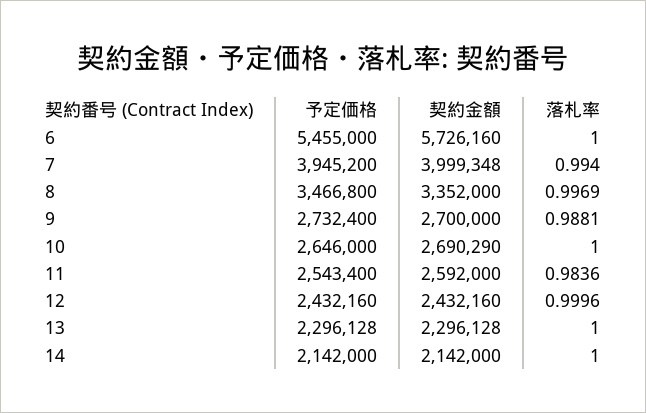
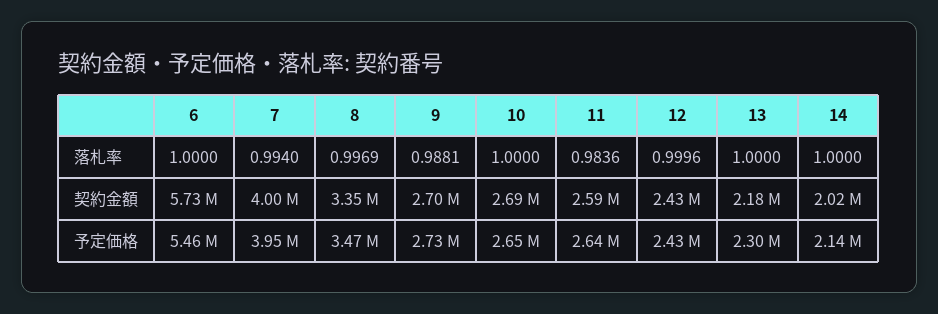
予定価格, 11: 2543400 -> 2640000
契約金額, 13: 2296128 -> 2180000
契約金額, 14: 2142000 -> 2020000

